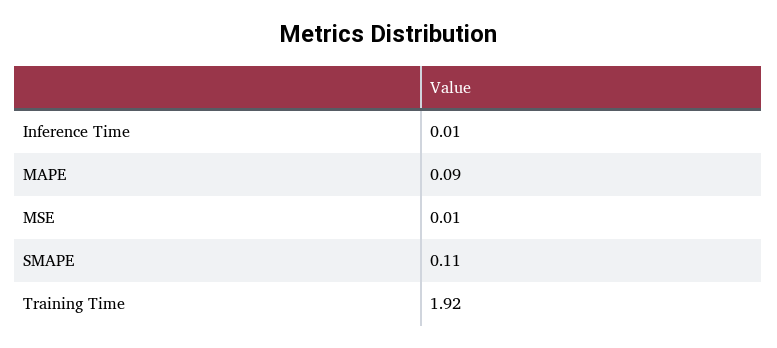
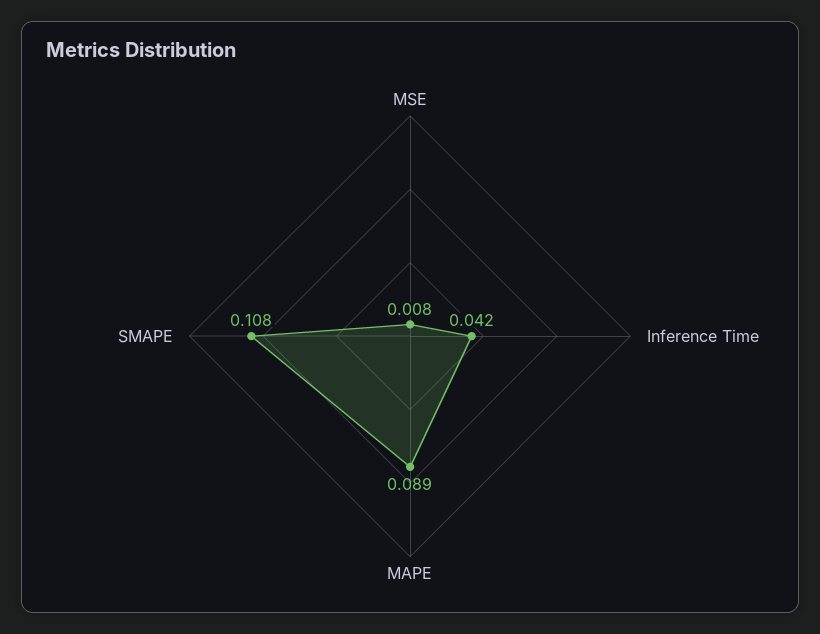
Inference Time: 0.01 -> 0.042
Training Time: 1.92 -> none

